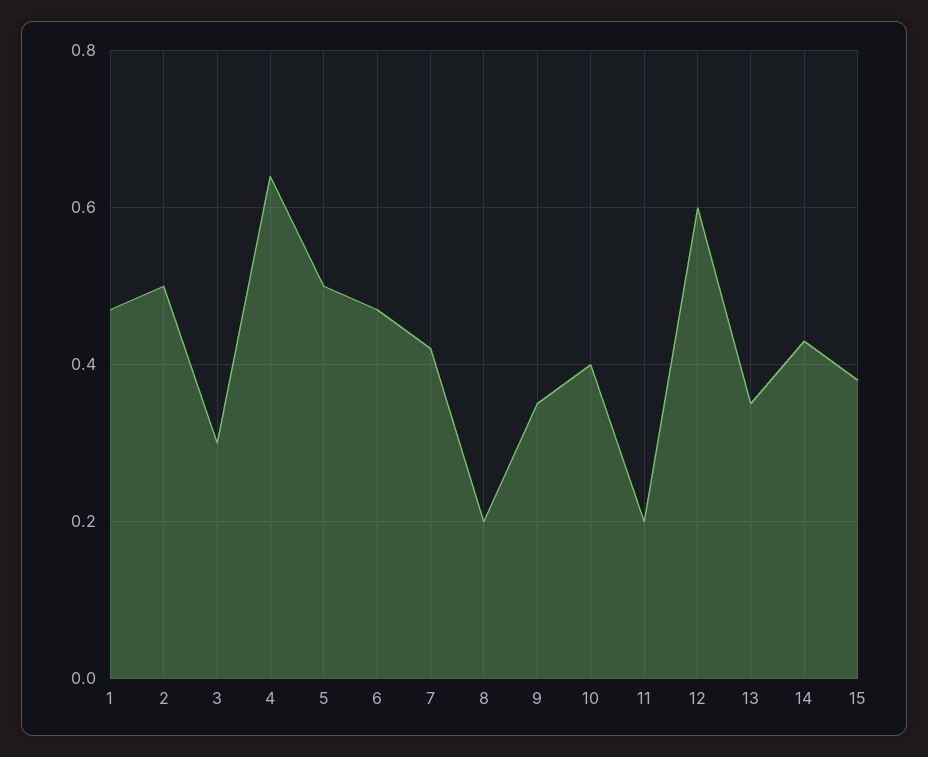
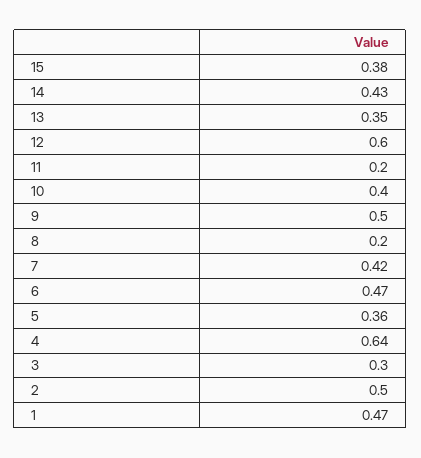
5: 0.5 -> 0.36
9: 0.35 -> 0.5

